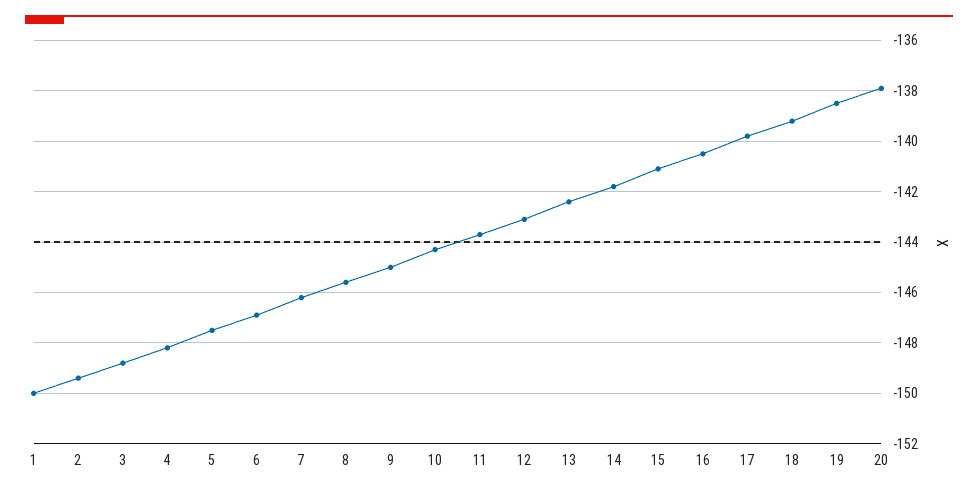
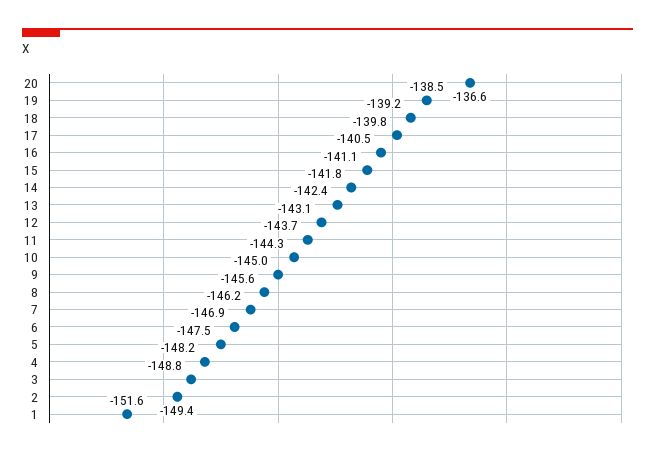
1: -150 -> -151.6
20: -138 -> -136.6

